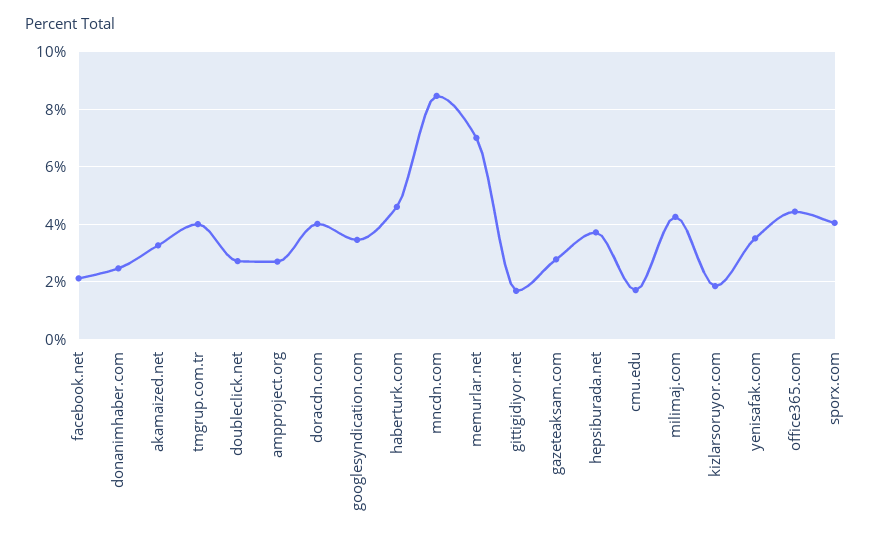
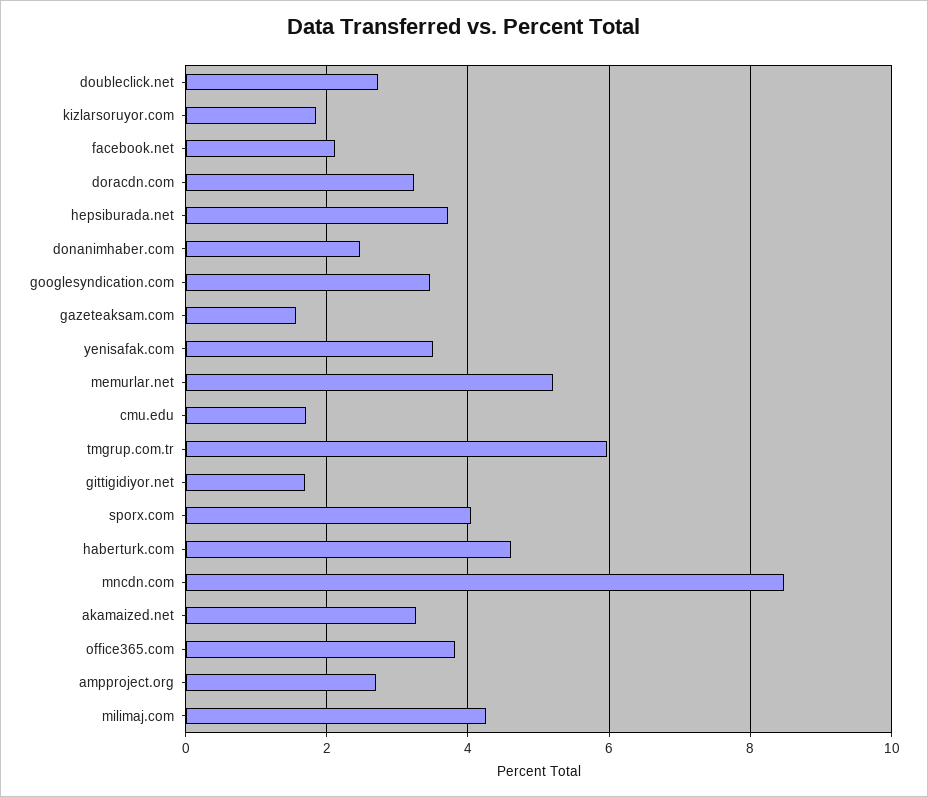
tmgrup.com.tr: 4 -> 6
doracdn.com: 4 -> 3.2
memurlar.net: 7 -> 5.2
gazeteaksam.com: 2.75 -> 1.6
office365.com: 4.5 -> 3.8

